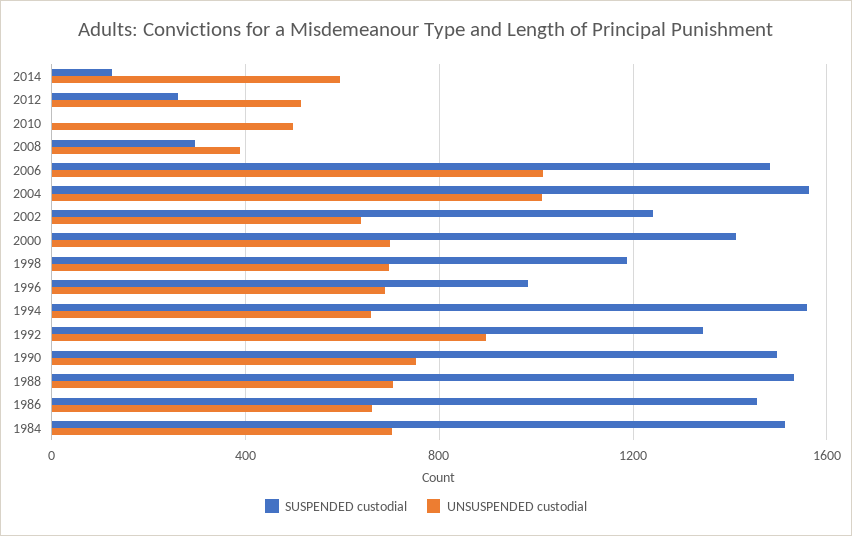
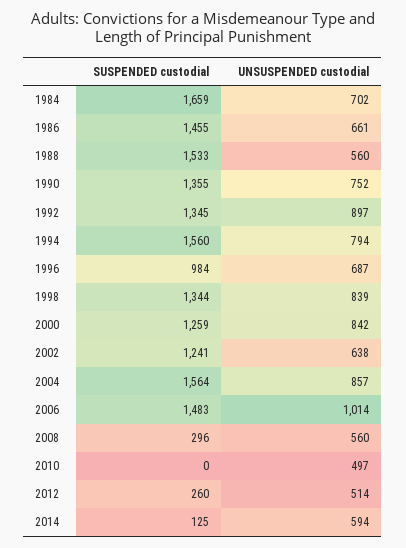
UNSUSPENDED custodial, 2008: 400 -> 560
UNSUSPENDED custodial, 2004: 1000 -> 857
SUSPENDED custodial, 2000: 1400 -> 1259
UNSUSPENDED custodial, 2000: 700 -> 842
SUSPENDED custodial, 1998: 1200 -> 1344
UNSUSPENDED custodial, 1998: 700 -> 839
UNSUSPENDED custodial, 1994: 650 -> 794
SUSPENDED custodial, 1990: 1500 -> 1355
UNSUSPENDED custodial, 1988: 700 -> 560
SUSPENDED custodial, 1984: 1500 -> 1659

